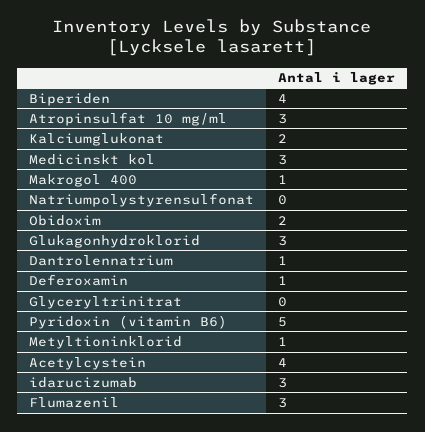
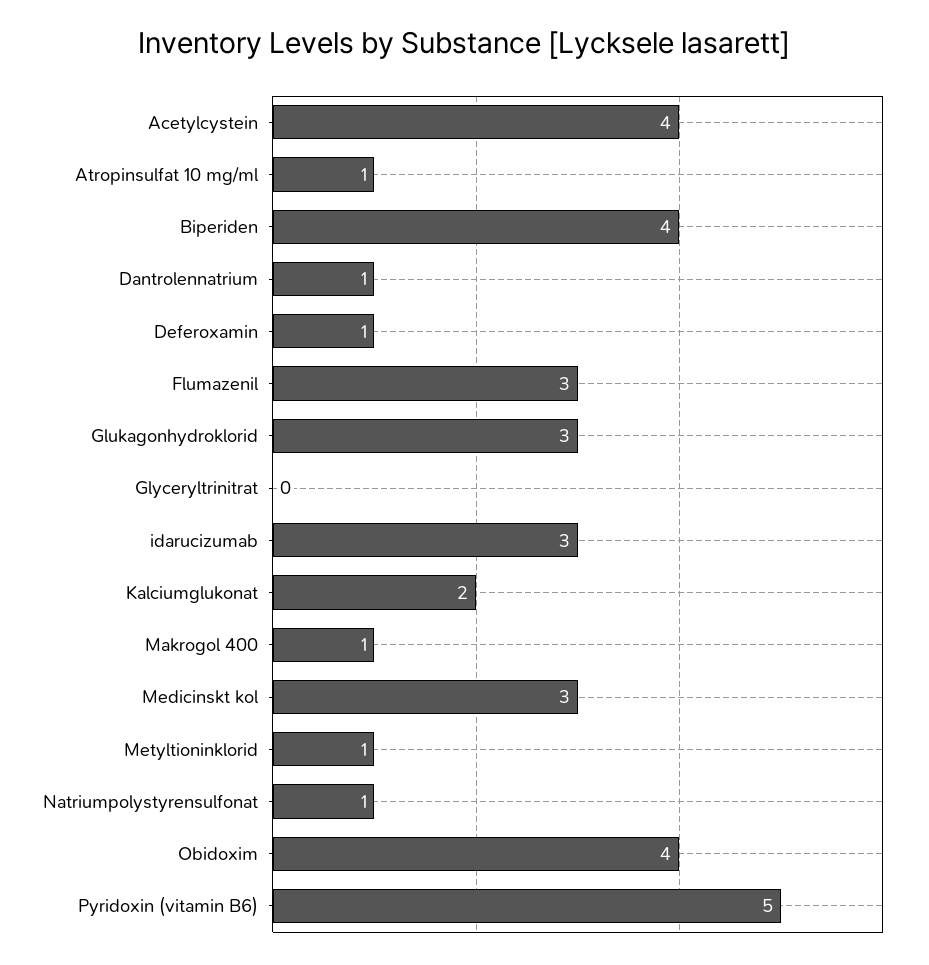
Atropinsulfat 10 mg/ml: 3 -> 1
Natriumpolystyrensulfonat: 0 -> 1
Obidoxim: 2 -> 4

